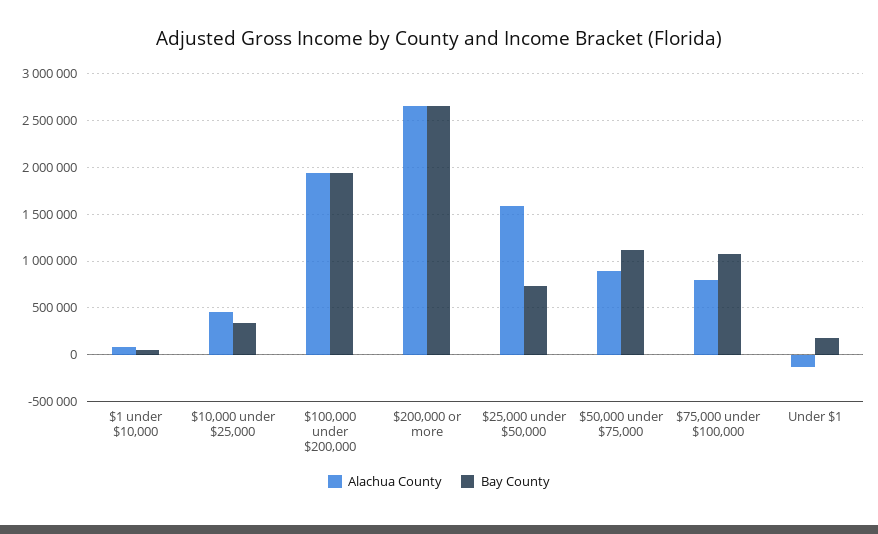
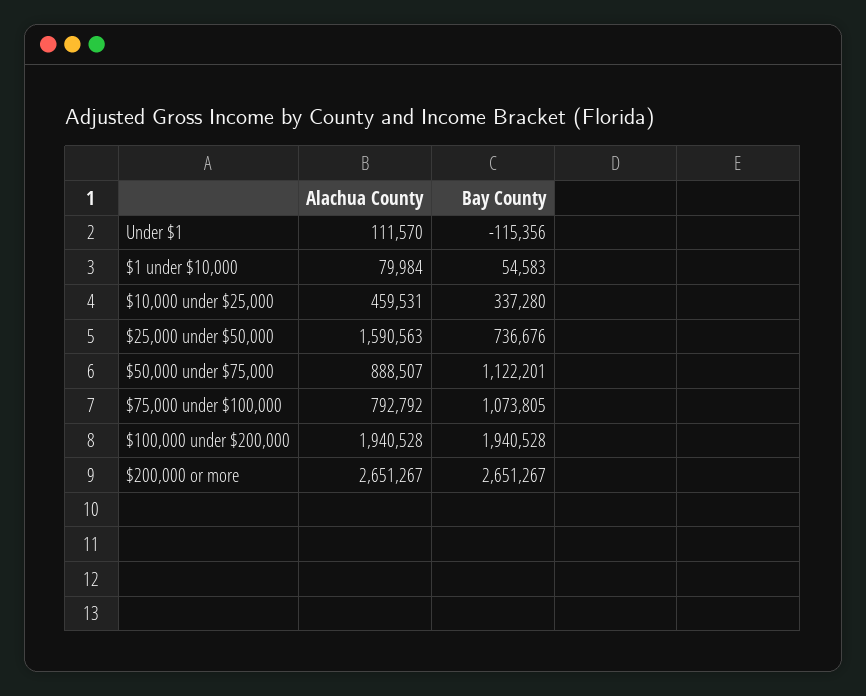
Alachua County, Under $1: -100000 -> 111570
Bay County, Under $1: 200000 -> -115356

